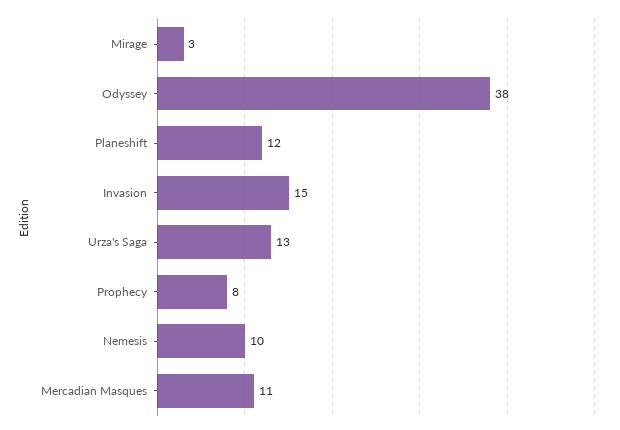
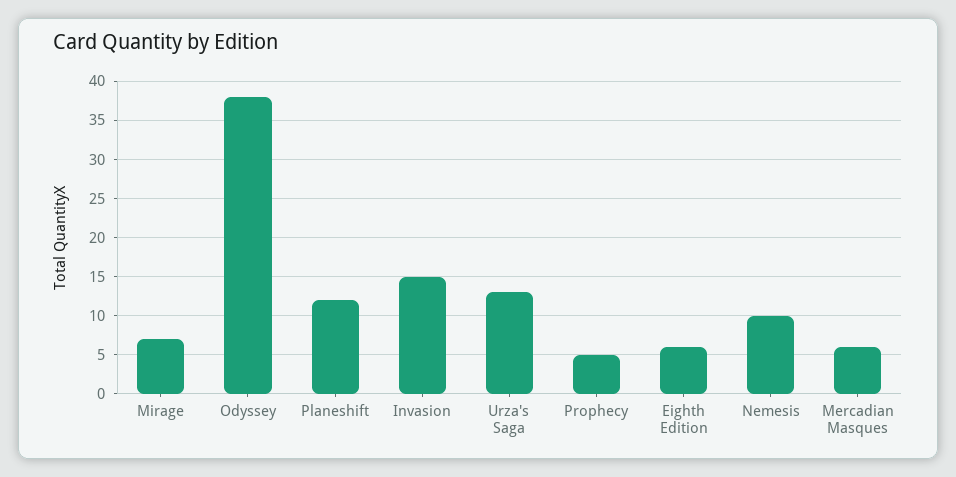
Mirage: 3 -> 7
Prophecy: 8 -> 5
Mercadian Masques: 11 -> 6
Eighth Edition: none -> 6

